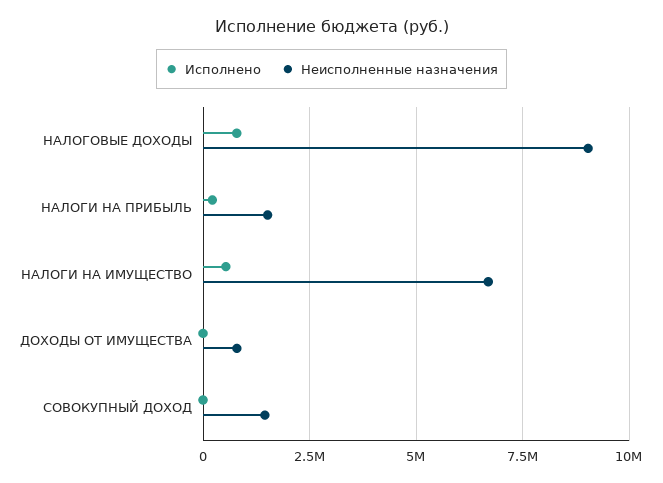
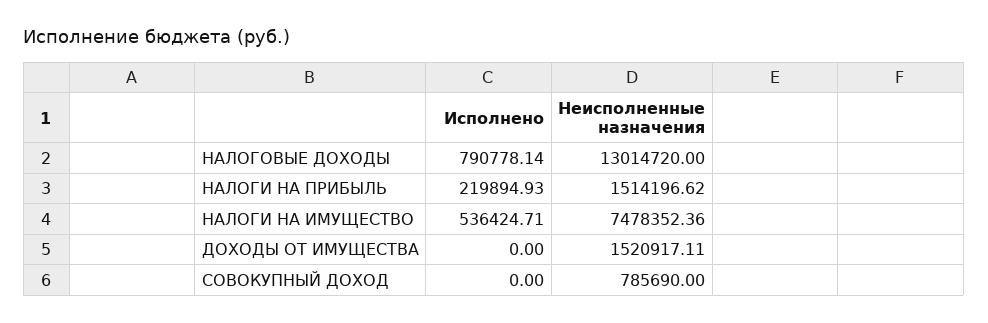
Неисполненные назначения, НАЛОГОВЫЕ ДОХОДЫ: 9000000 -> 13014720
Неисполненные назначения, НАЛОГИ НА ИМУЩЕСТВО: 6750000 -> 7478352.36
Неисполненные назначения, ДОХОДЫ ОТ ИМУЩЕСТВА: 750000 -> 1520917.11
Неисполненные назначения, СОВОКУПНЫЙ ДОХОД: 1500000 -> 785690

